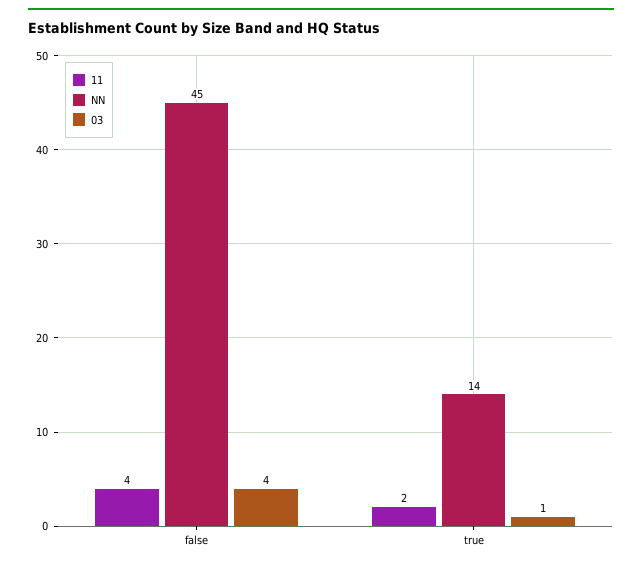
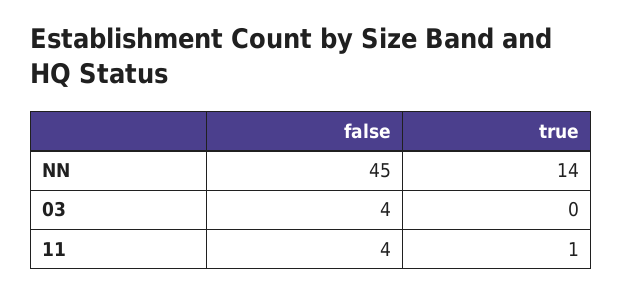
11, true: 2 -> 1
03, true: 1 -> 0

